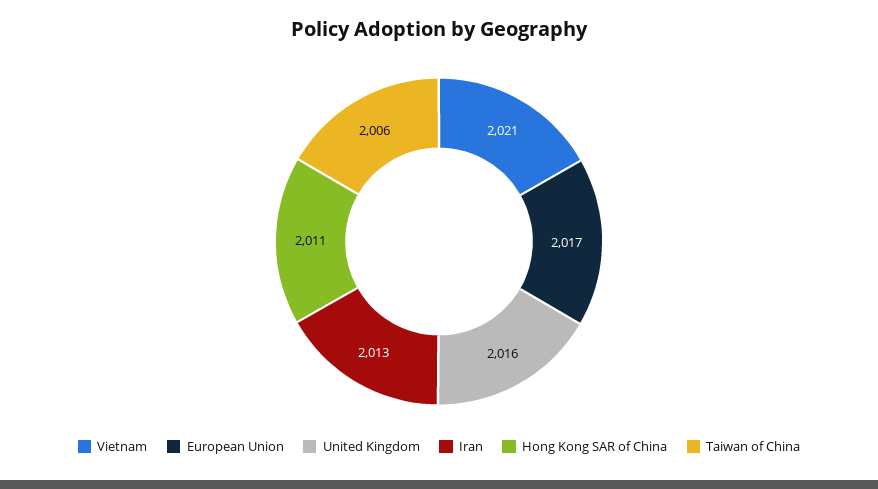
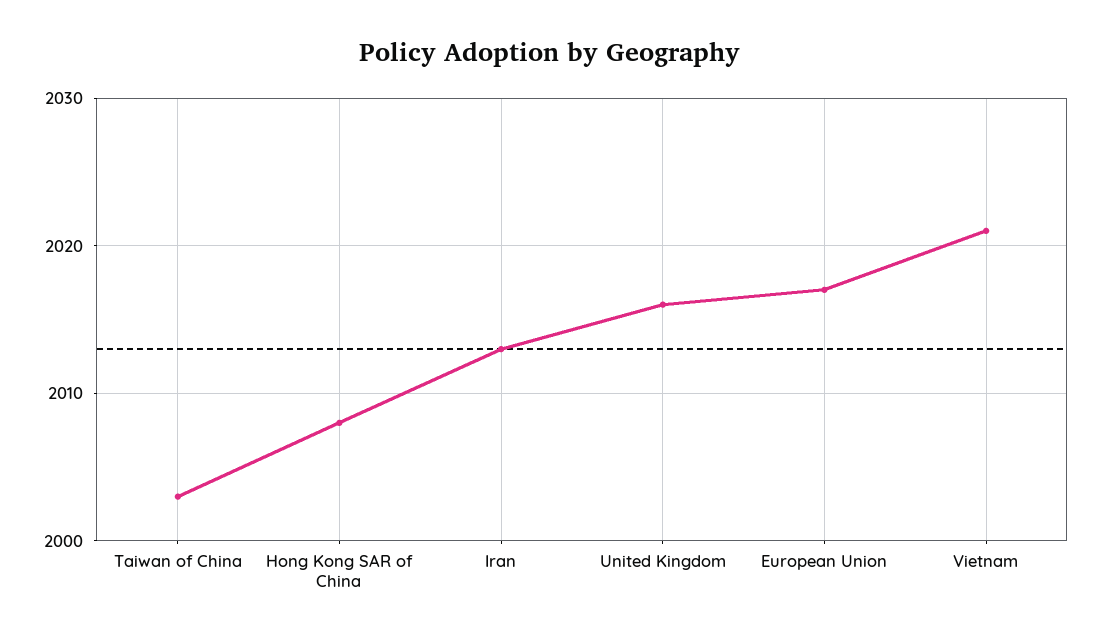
Hong Kong SAR of China: 2011 -> 2008
Taiwan of China: 2006 -> 2003

